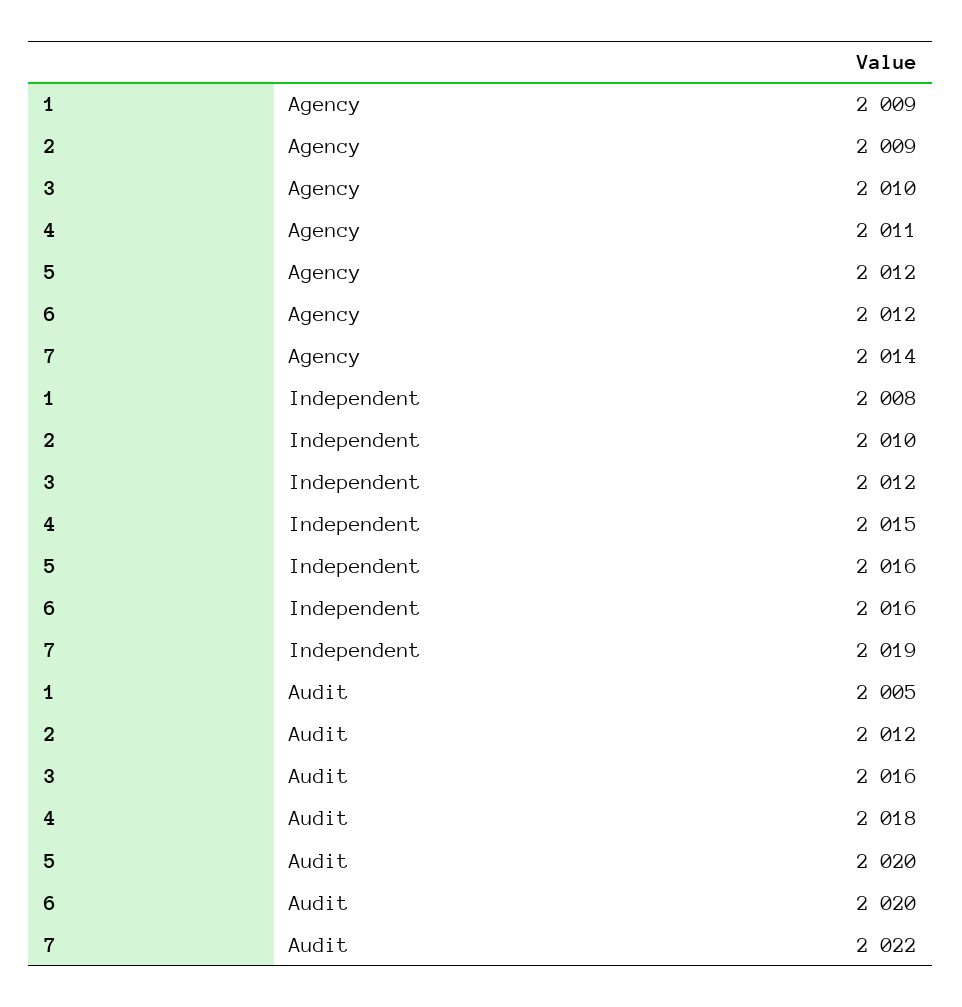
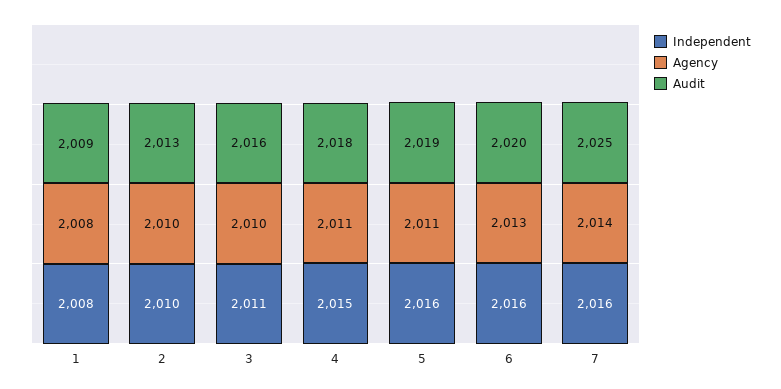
Agency, 1: 2009 -> 2008
Agency, 2: 2009 -> 2010
Agency, 5: 2012 -> 2011
Agency, 6: 2012 -> 2013
Independent, 3: 2012 -> 2011
Independent, 7: 2019 -> 2016
Audit, 1: 2005 -> 2009
Audit, 2: 2012 -> 2013
Audit, 5: 2020 -> 2019
Audit, 7: 2022 -> 2025

